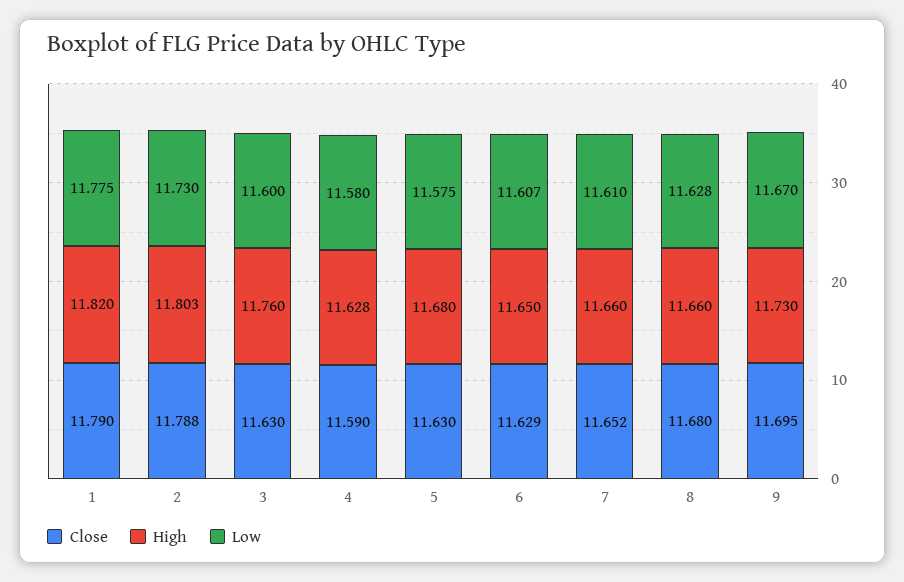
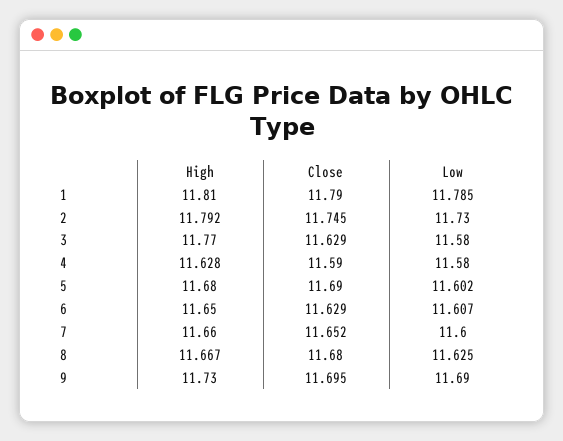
High, 1: 11.82 -> 11.81
Low, 1: 11.775 -> 11.785
Close, 2: 11.788 -> 11.745
High, 2: 11.803 -> 11.792
Close, 3: 11.63 -> 11.629
High, 3: 11.76 -> 11.77
Low, 3: 11.6 -> 11.58
Close, 5: 11.63 -> 11.69
Low, 5: 11.575 -> 11.602
Low, 7: 11.61 -> 11.6
High, 8: 11.66 -> 11.667
Low, 8: 11.628 -> 11.625
Low, 9: 11.67 -> 11.69

